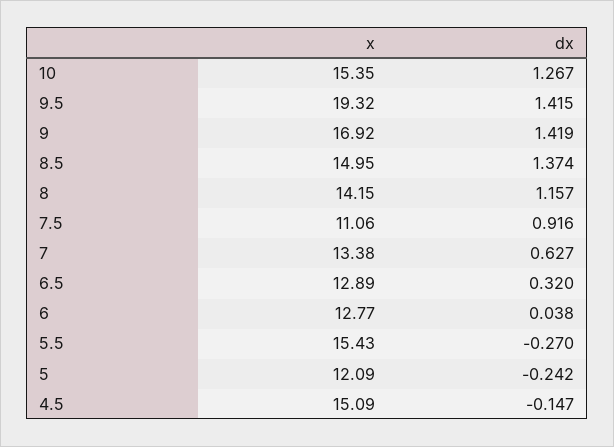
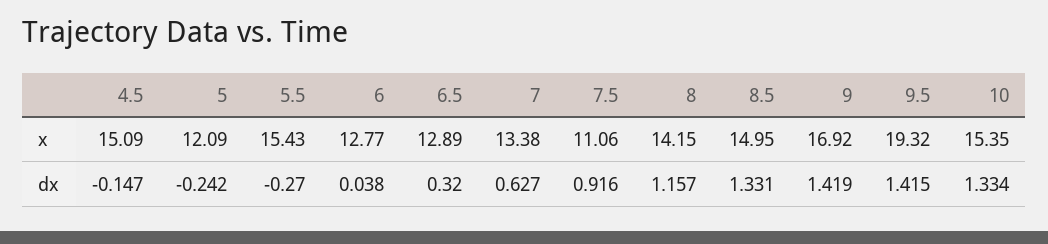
dx, 10: 1.267 -> 1.334
dx, 8.5: 1.374 -> 1.331

